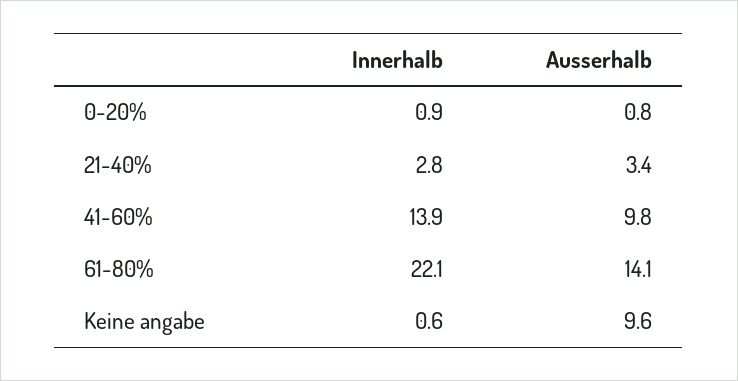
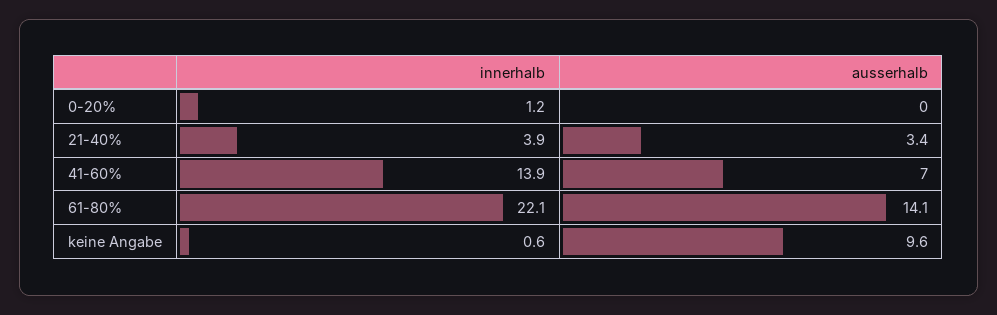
Innerhalb, 0-20%: 0.9 -> 1.2
Ausserhalb, 0-20%: 0.8 -> 0
Innerhalb, 21-40%: 2.8 -> 3.9
Ausserhalb, 41-60%: 9.8 -> 7

